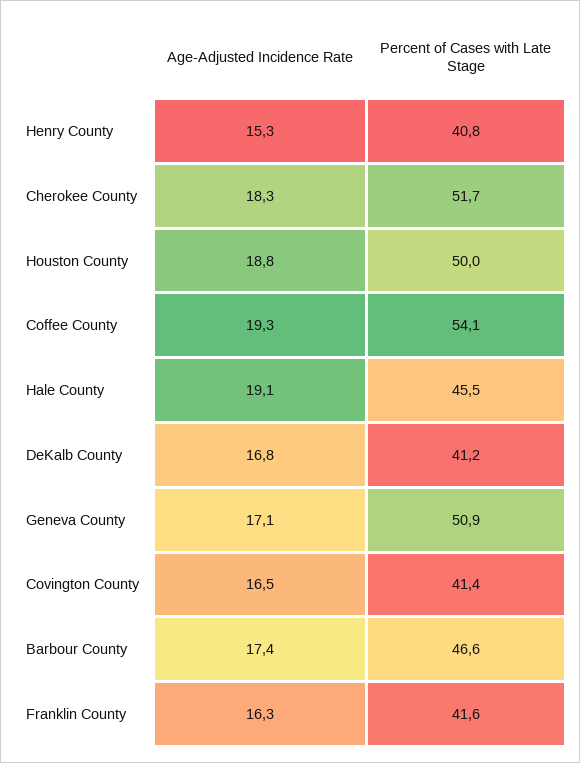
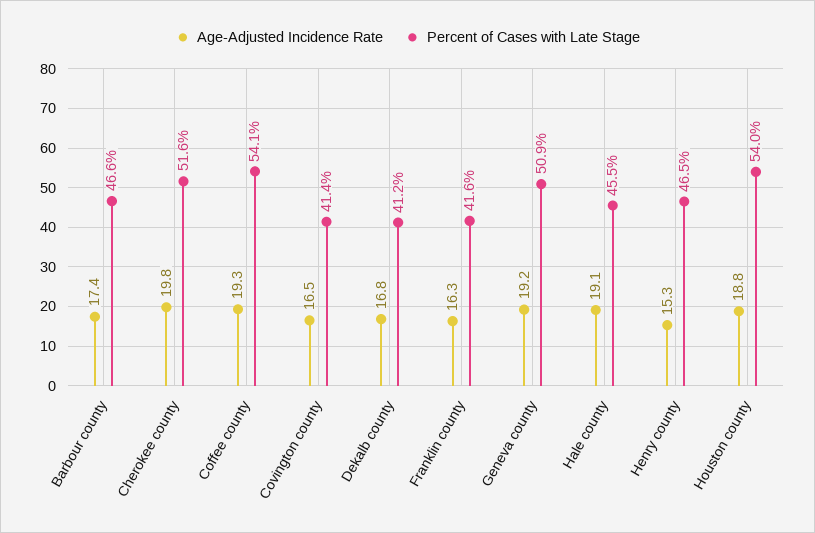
Percent of Cases with Late Stage, Henry County: 40.8 -> 46.5
Age-Adjusted Incidence Rate, Cherokee County: 18.3 -> 19.8
Percent of Cases with Late Stage, Cherokee County: 51.7 -> 51.6
Percent of Cases with Late Stage, Houston County: 50 -> 54
Age-Adjusted Incidence Rate, Geneva County: 17.1 -> 19.2

